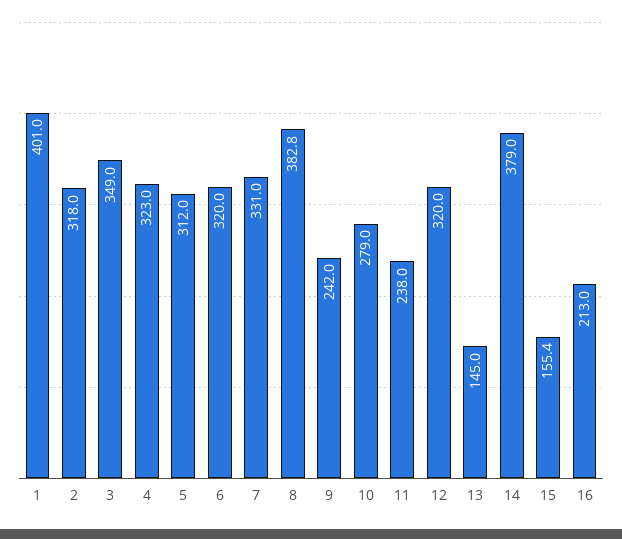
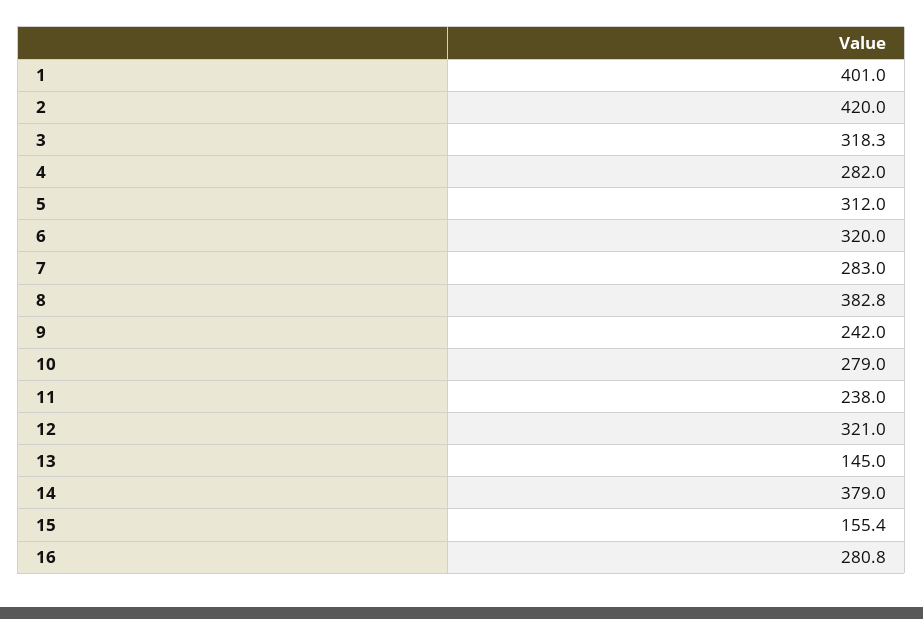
2: 318 -> 420
3: 349 -> 318.3
4: 323 -> 282
7: 331 -> 283
12: 320 -> 321
16: 213 -> 280.8

